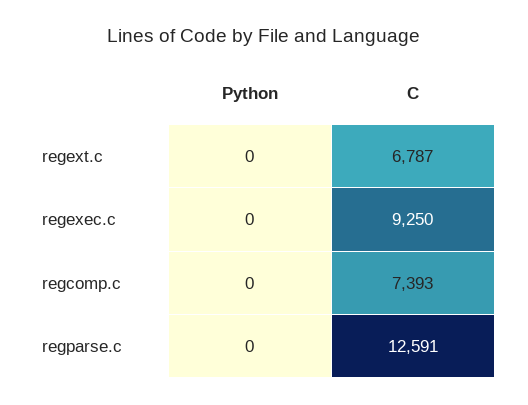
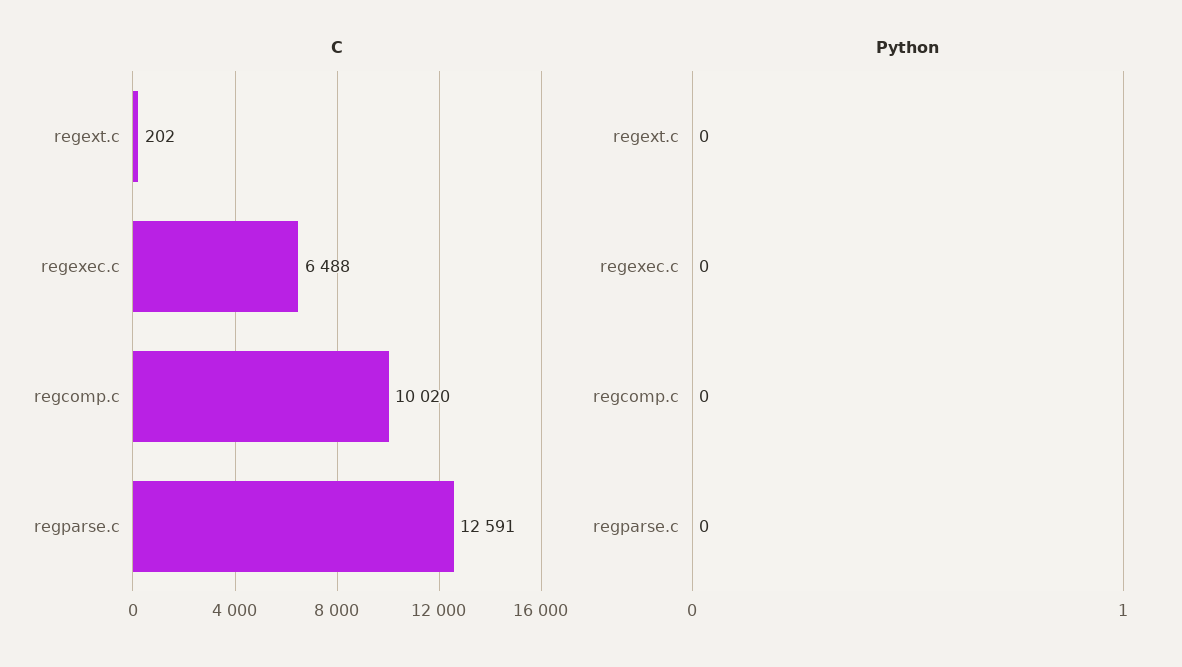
C, regext.c: 6787 -> 202
C, regexec.c: 9250 -> 6488
C, regcomp.c: 7393 -> 10020

